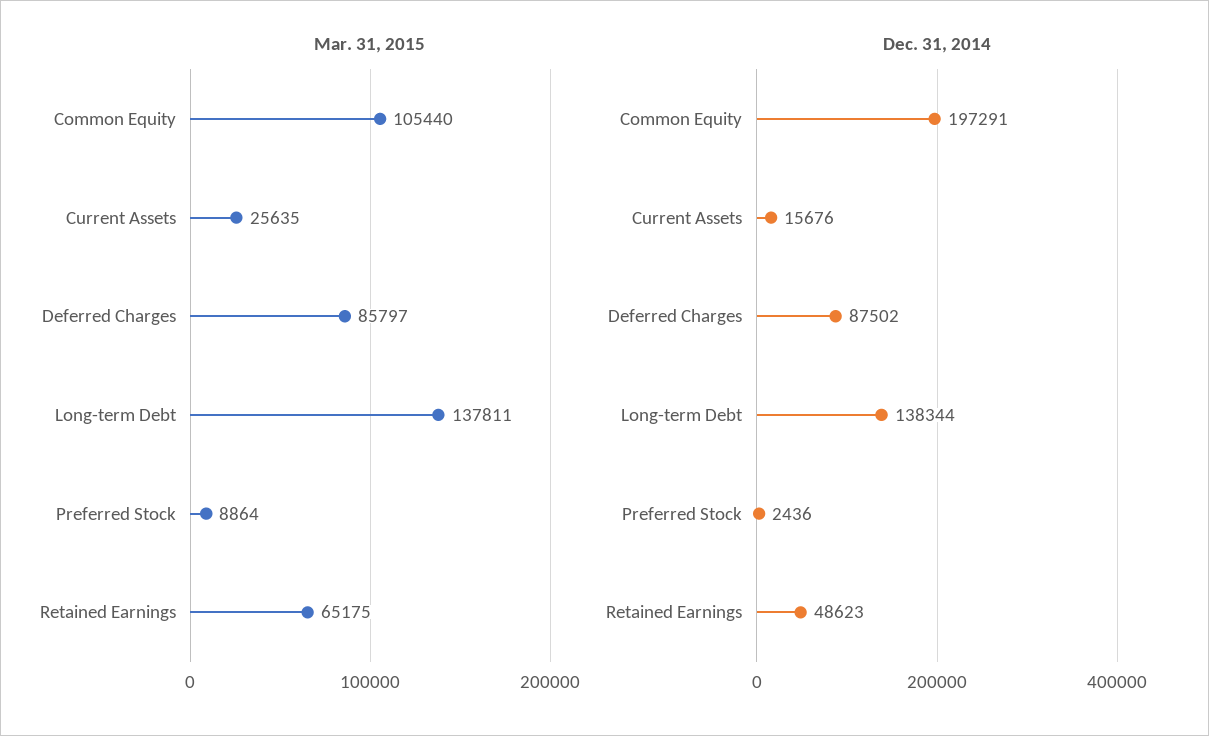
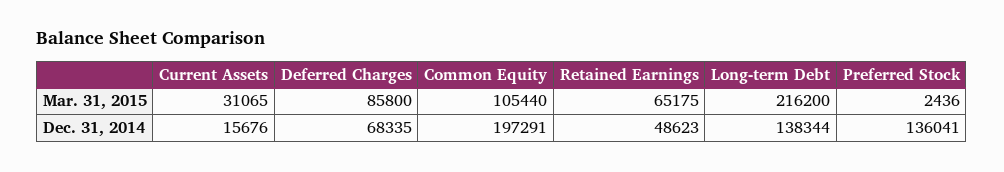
Mar. 31, 2015, Current Assets: 25635 -> 31065
Mar. 31, 2015, Deferred Charges: 85797 -> 85800
Mar. 31, 2015, Long-term Debt: 137811 -> 216200
Mar. 31, 2015, Preferred Stock: 8864 -> 2436
Dec. 31, 2014, Deferred Charges: 87502 -> 68335
Dec. 31, 2014, Preferred Stock: 2436 -> 136041

